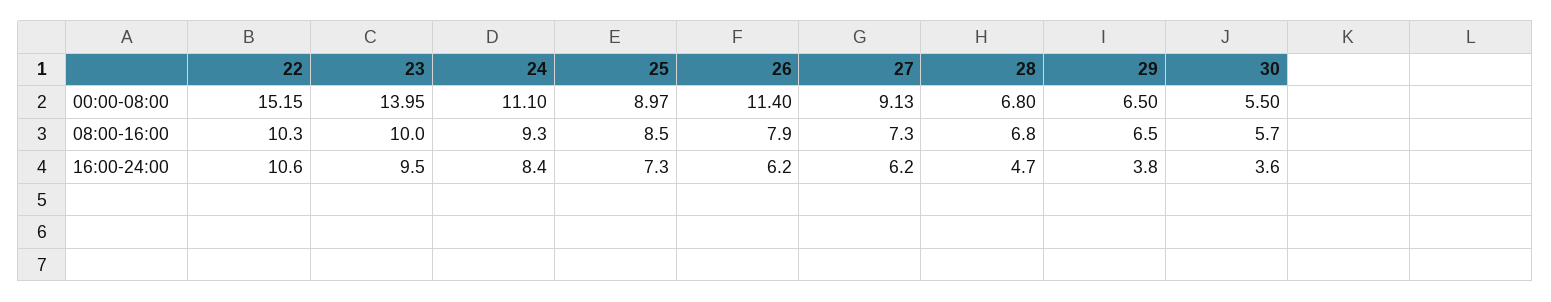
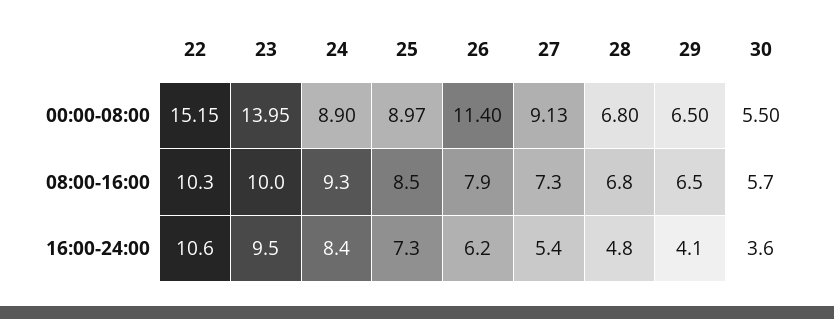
24, 00:00-08:00: 11.1 -> 8.9
27, 16:00-24:00: 6.2 -> 5.4
28, 16:00-24:00: 4.7 -> 4.8
29, 16:00-24:00: 3.8 -> 4.1

